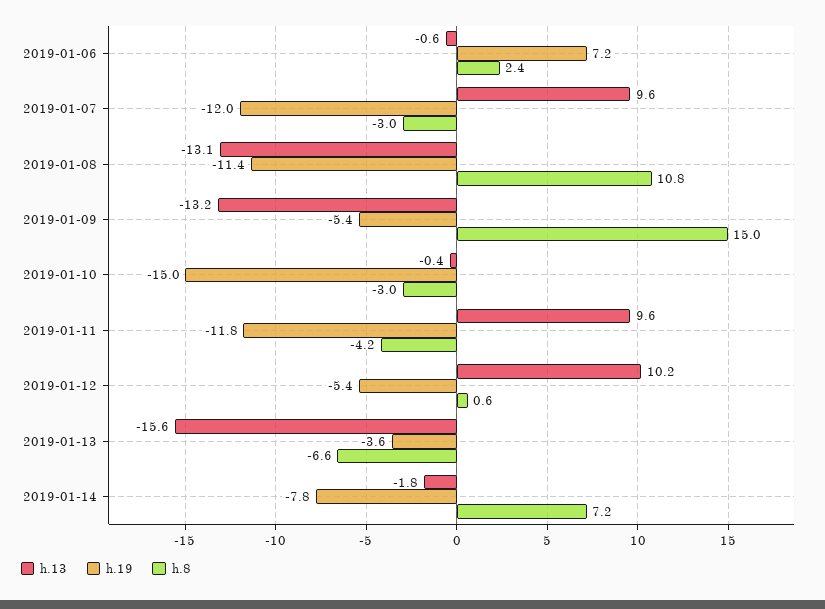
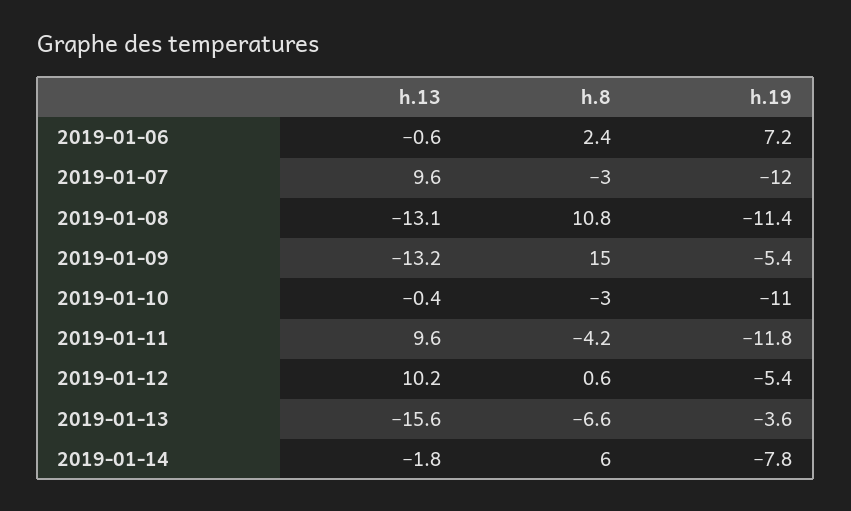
h.19, 2019-01-10: -15 -> -11
h.8, 2019-01-14: 7.2 -> 6

